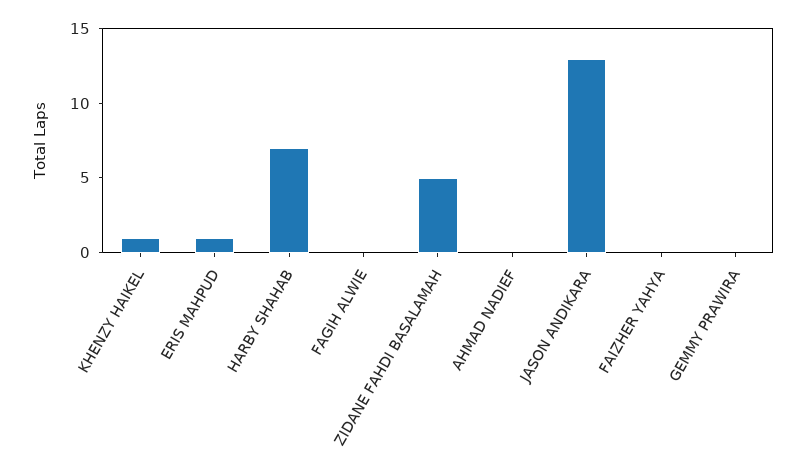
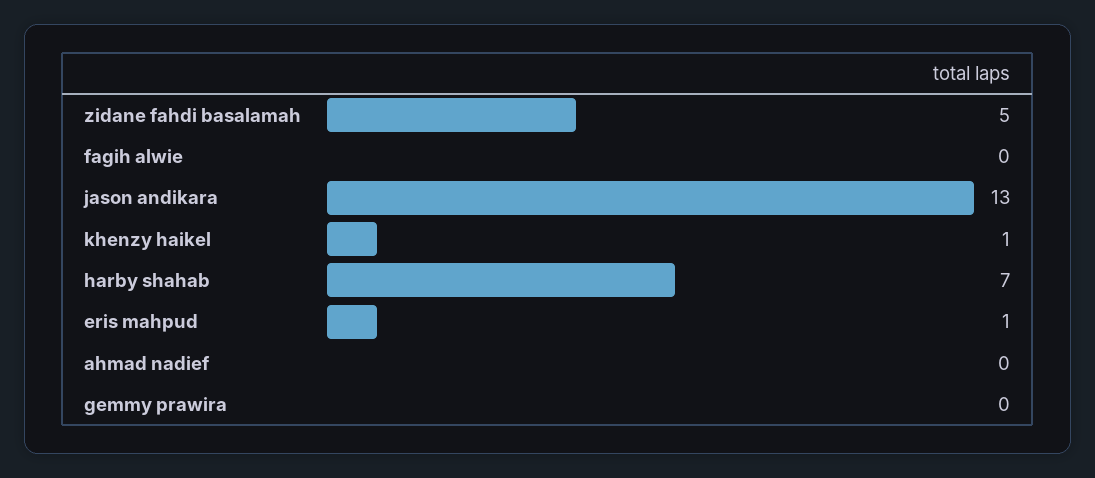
FAIZHER YAHYA: 0 -> none

